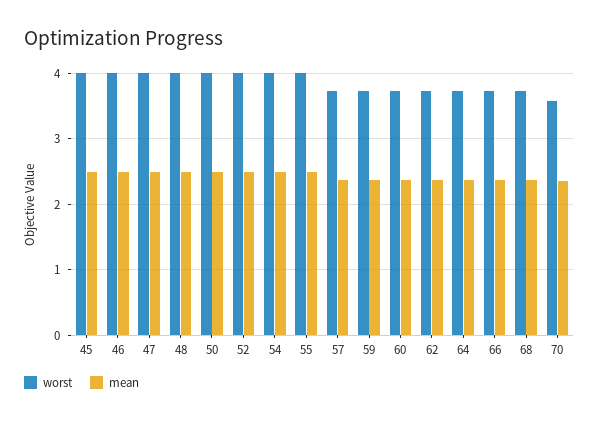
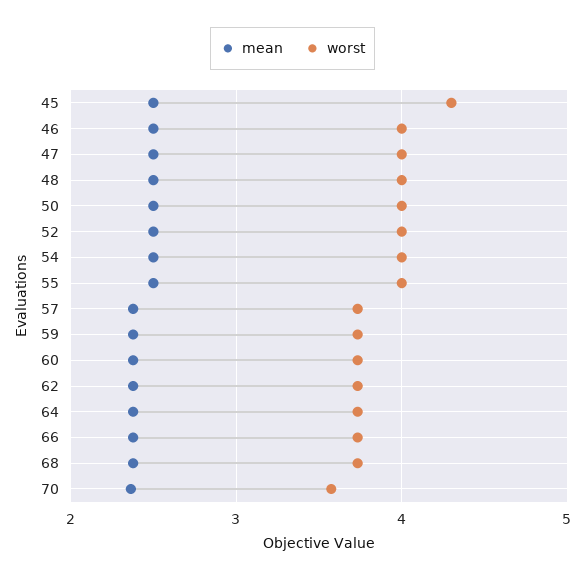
worst, 45: 4 -> 4.3

